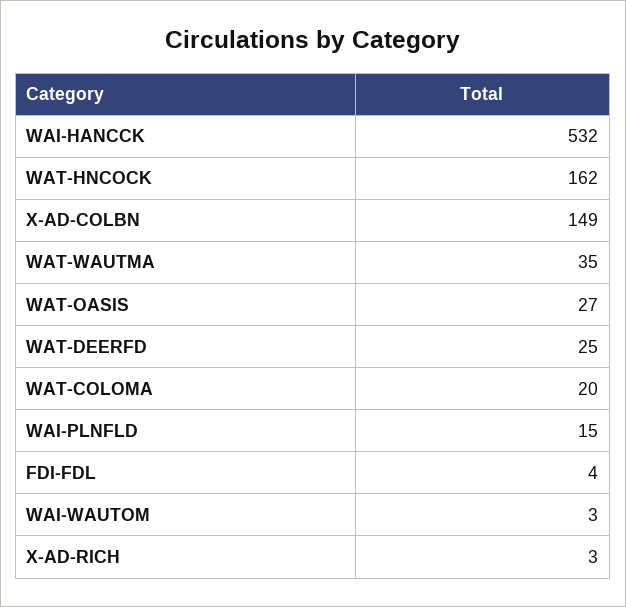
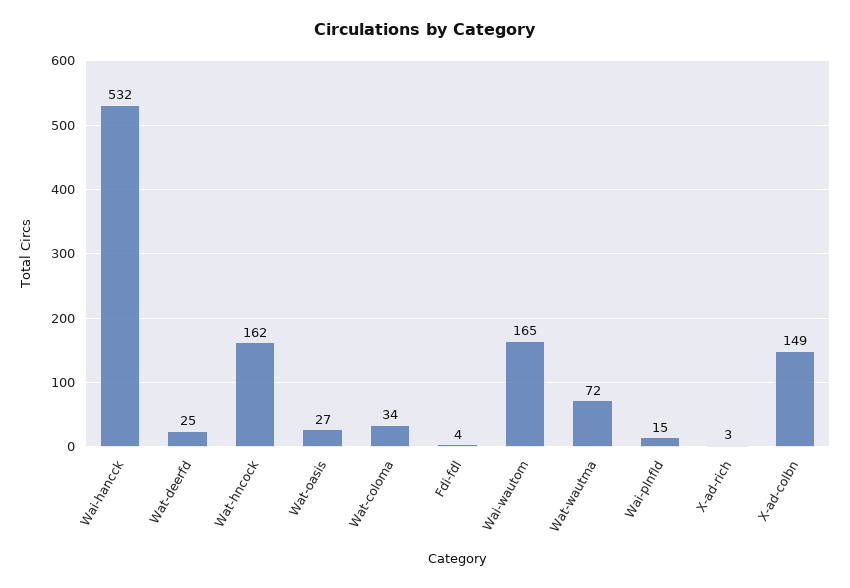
WAT-WAUTMA: 35 -> 72
WAT-COLOMA: 20 -> 34
WAI-WAUTOM: 3 -> 165

